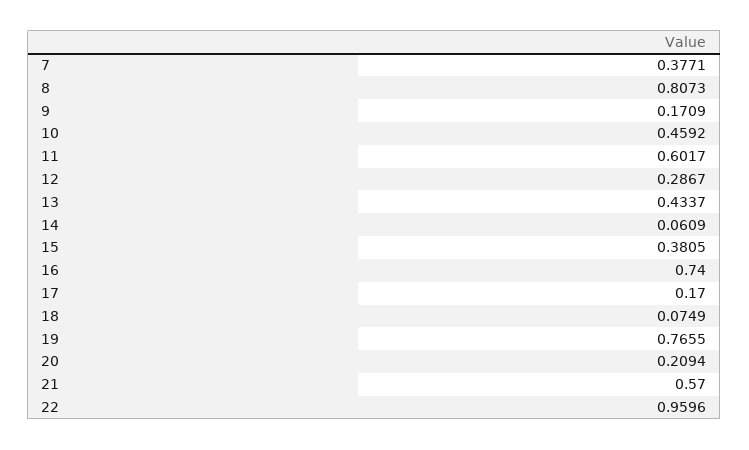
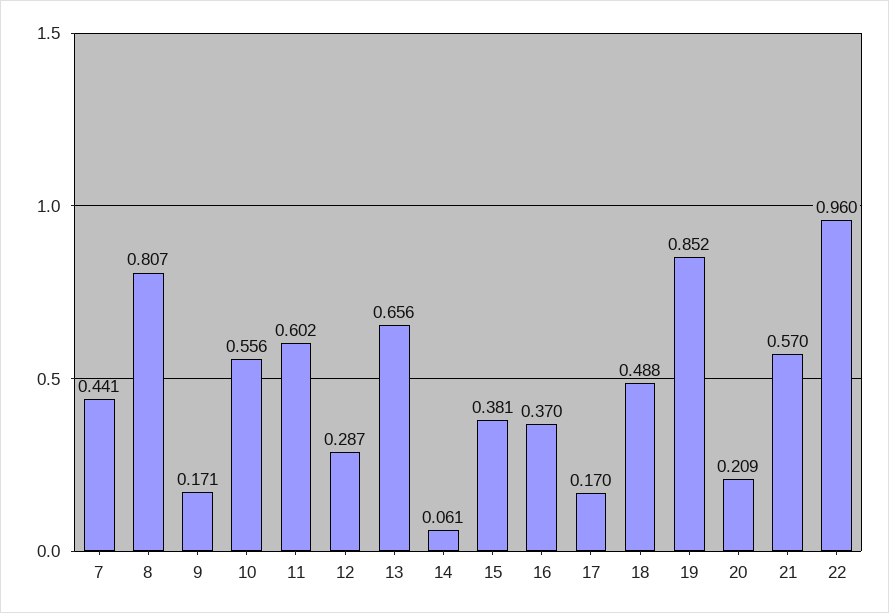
7: 0.3771 -> 0.441
10: 0.4592 -> 0.556
13: 0.4337 -> 0.656
16: 0.74 -> 0.37
18: 0.0749 -> 0.488
19: 0.7655 -> 0.852

